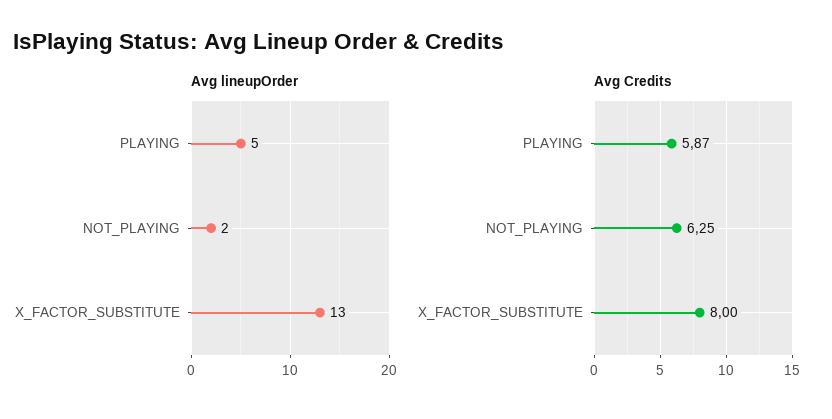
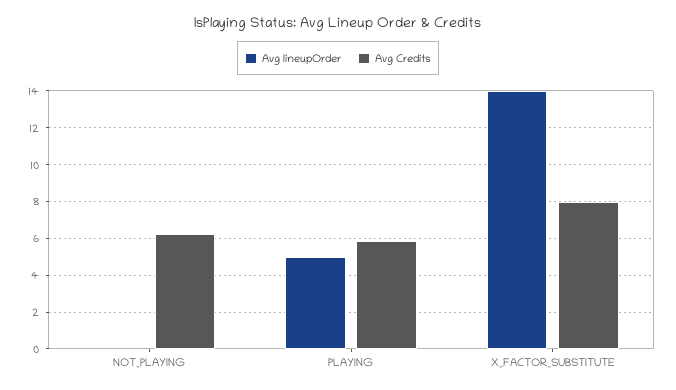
Avg lineupOrder, NOT_PLAYING: 2 -> 0
Avg lineupOrder, X_FACTOR_SUBSTITUTE: 13 -> 14

